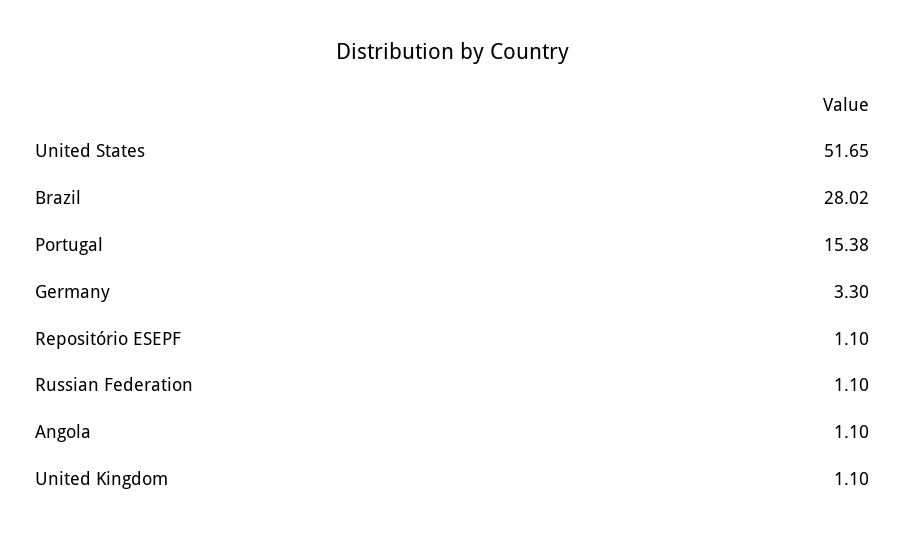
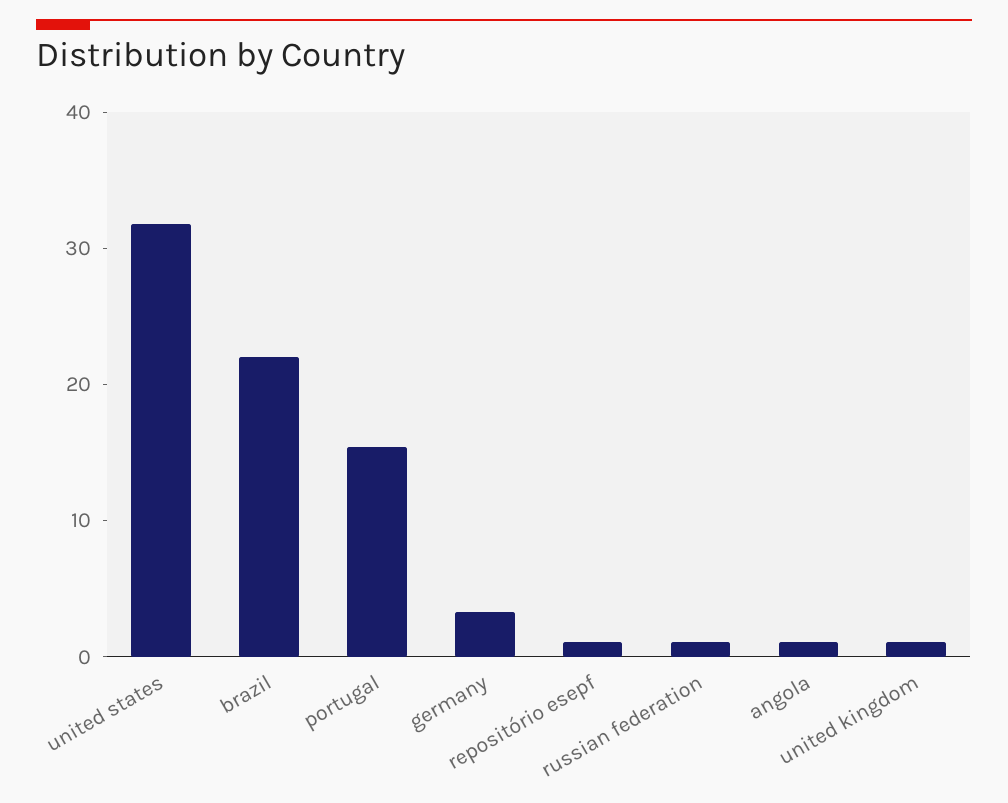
United States: 51.65 -> 32
Brazil: 28.02 -> 22

